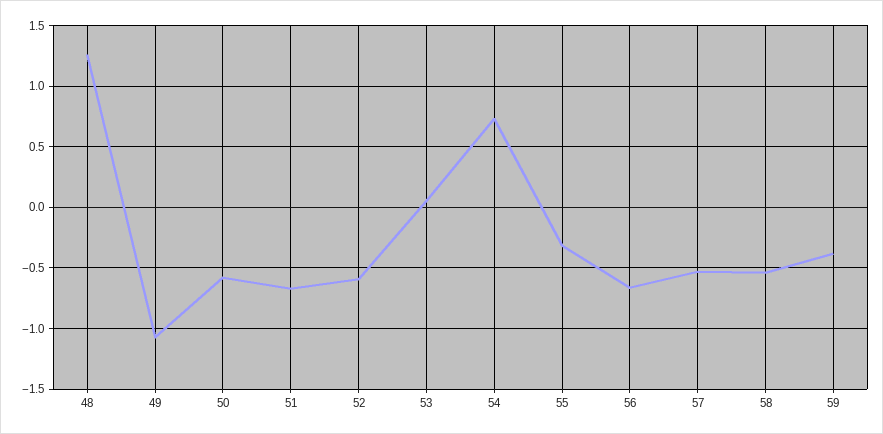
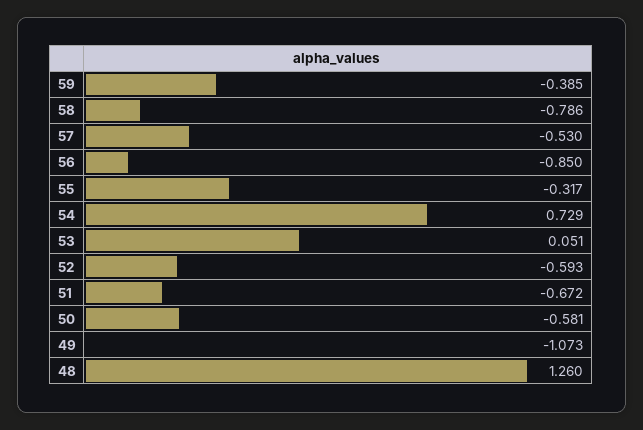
56: -0.65 -> -0.85
58: -0.55 -> -0.786

